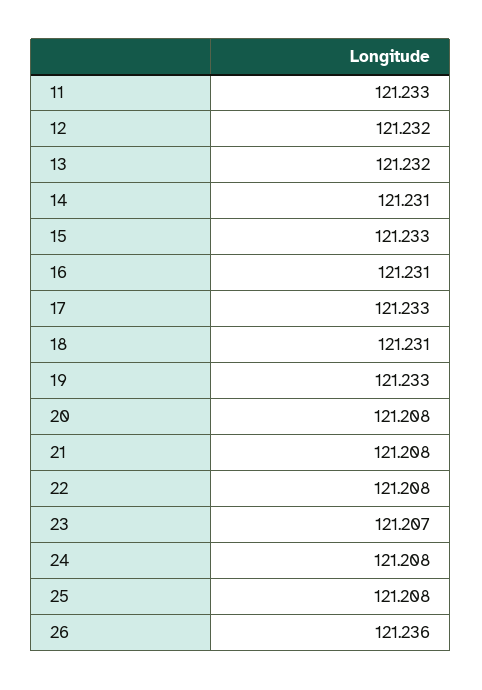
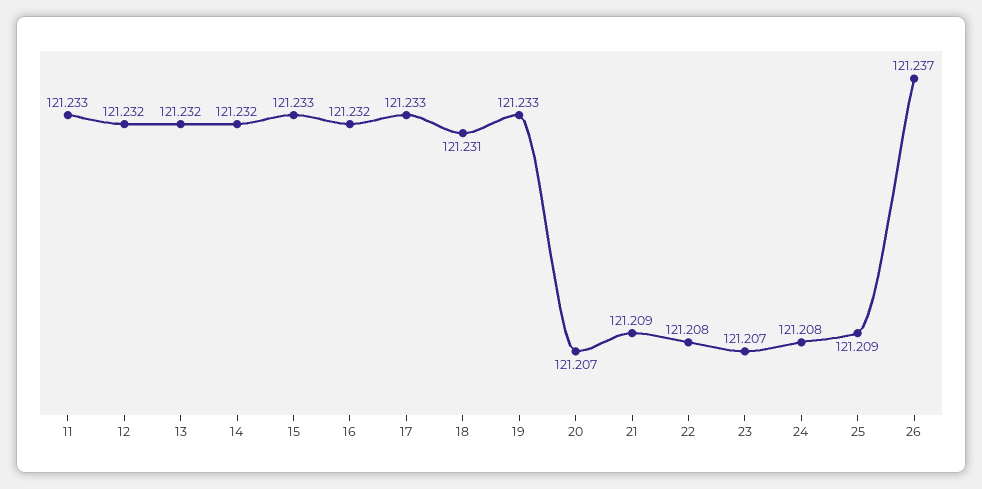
14: 121.231 -> 121.232
16: 121.231 -> 121.232
20: 121.208 -> 121.207
21: 121.208 -> 121.209
25: 121.208 -> 121.209
26: 121.236 -> 121.237

